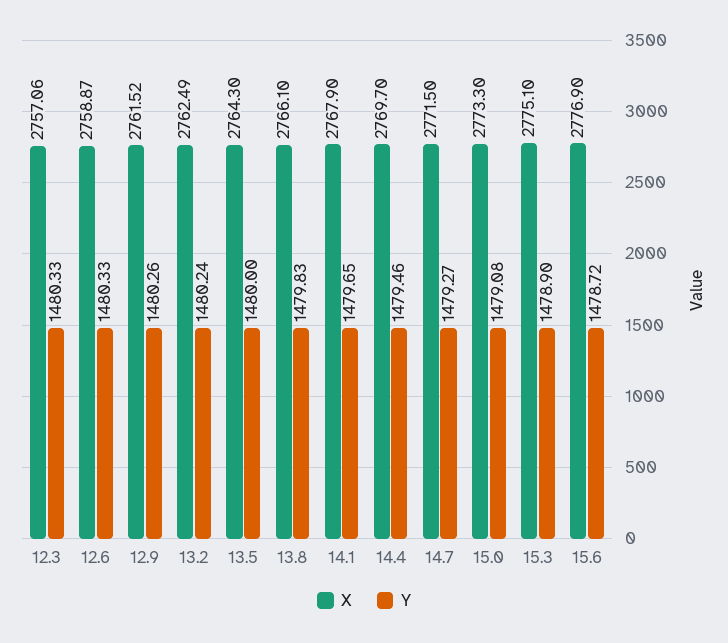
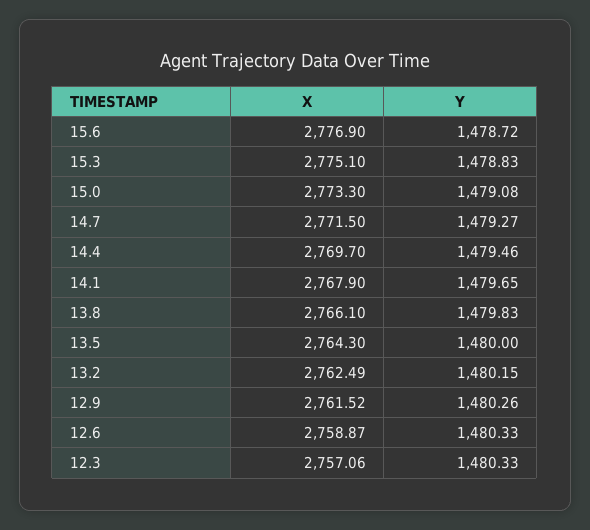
Y, 13.2: 1480.24 -> 1480.15
Y, 15.3: 1478.9 -> 1478.83

